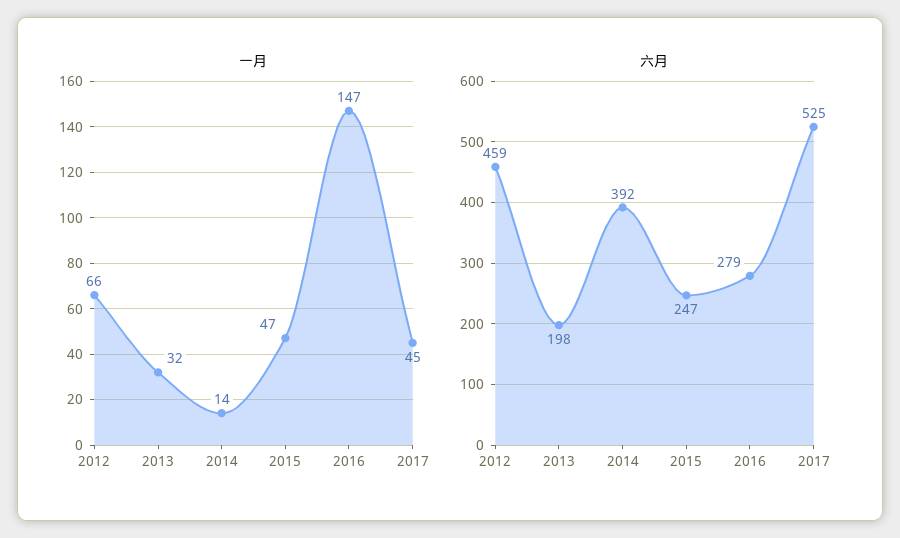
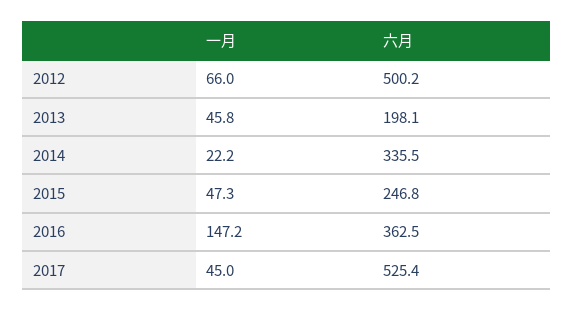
一月, 2013: 32 -> 45.8
一月, 2014: 14 -> 22.2
六月, 2012: 459 -> 500.2
六月, 2014: 392 -> 335.5
六月, 2016: 279 -> 362.5

